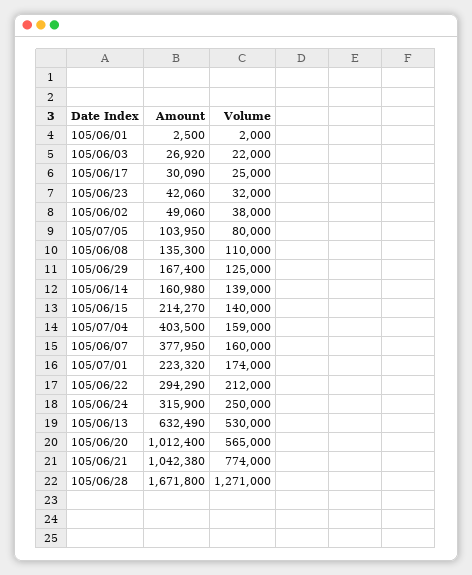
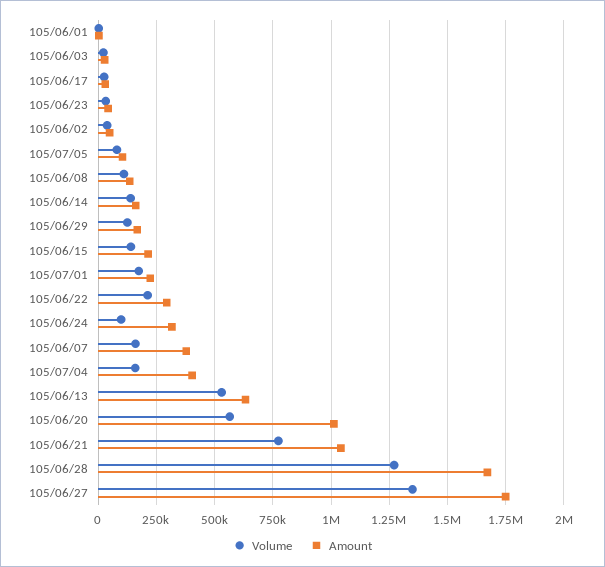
Volume, 105/06/24: 250000 -> 100000
Volume, 105/06/27: none -> 1350000
Amount, 105/06/27: none -> 1750000

